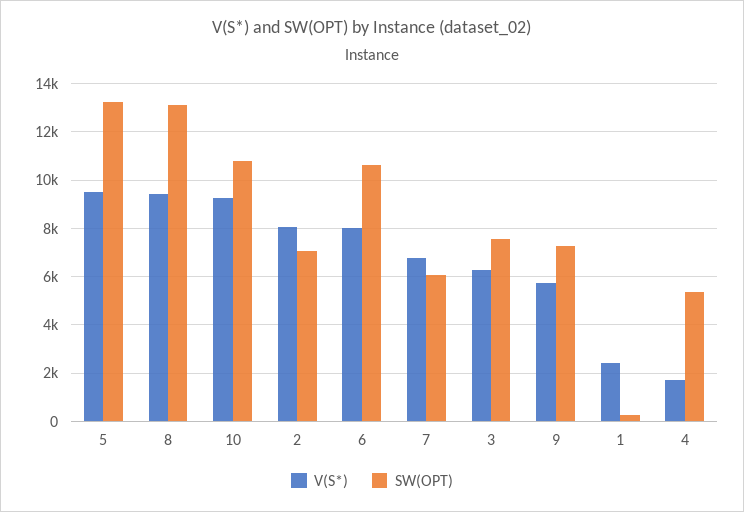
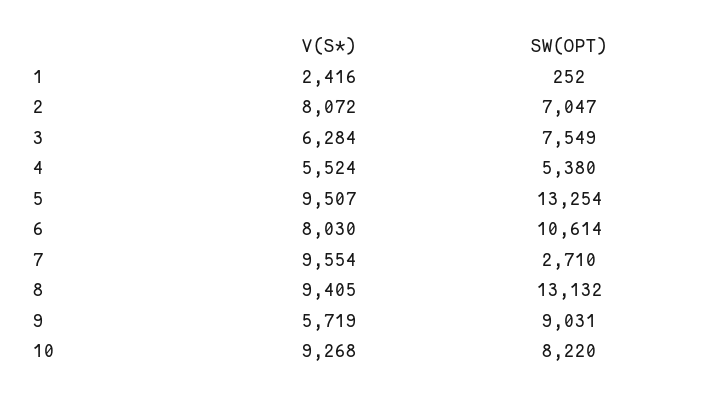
SW(OPT), 10: 10750 -> 8220
V(S*), 7: 6750 -> 9554
SW(OPT), 7: 6000 -> 2710
SW(OPT), 9: 7250 -> 9031
V(S*), 4: 1750 -> 5524

